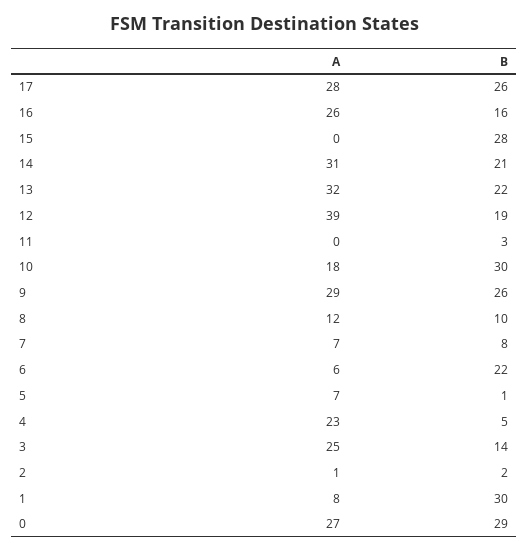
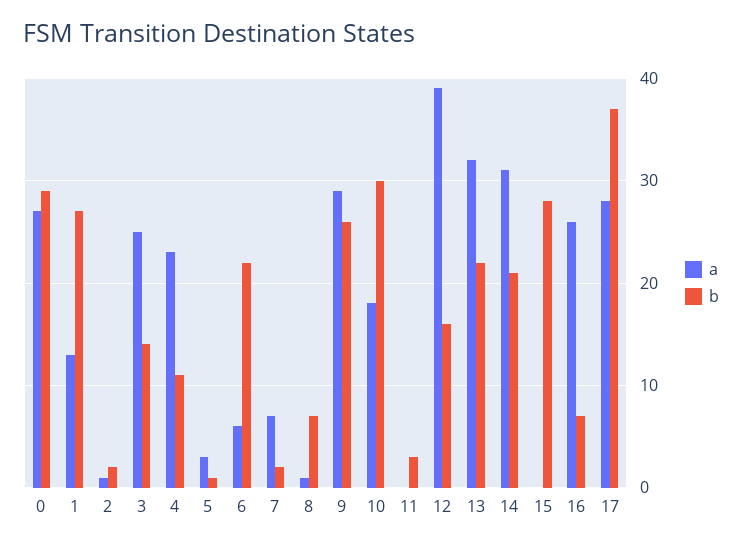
B, 17: 26 -> 37
B, 16: 16 -> 7
B, 12: 19 -> 16
A, 8: 12 -> 1
B, 8: 10 -> 7
B, 7: 8 -> 2
A, 5: 7 -> 3
B, 4: 5 -> 11
A, 1: 8 -> 13
B, 1: 30 -> 27

